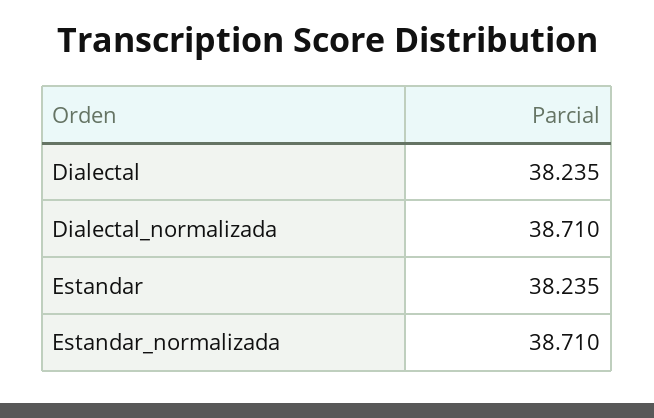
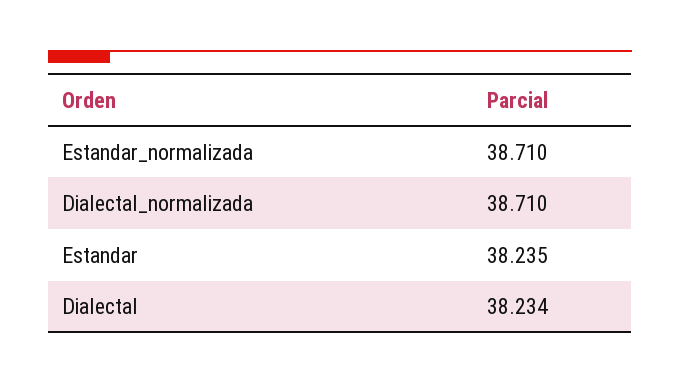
Dialectal: 38.235 -> 38.234

